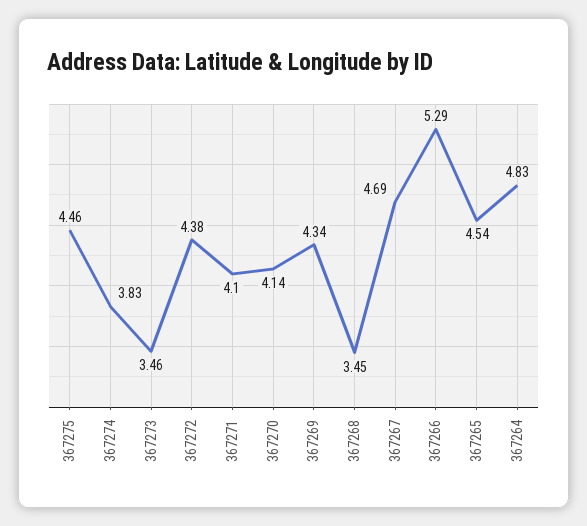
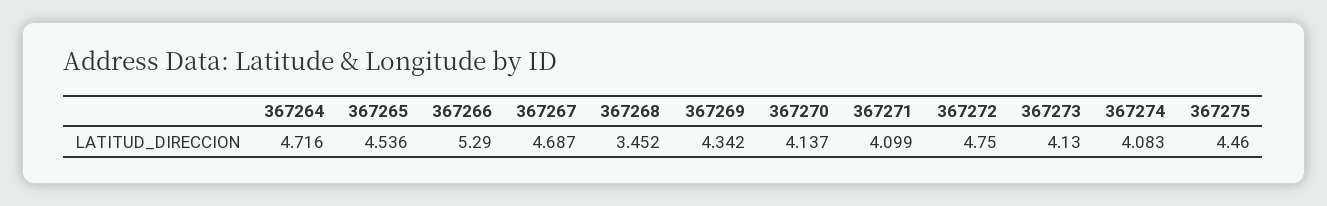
367274: 3.83 -> 4.083
367273: 3.46 -> 4.13
367272: 4.38 -> 4.75
367264: 4.83 -> 4.716

